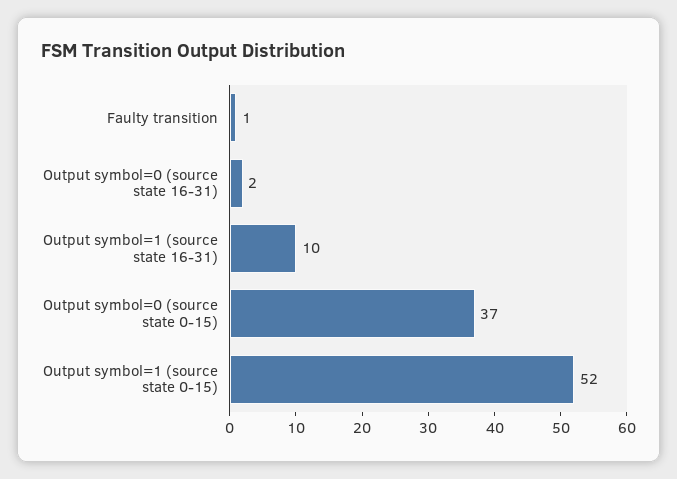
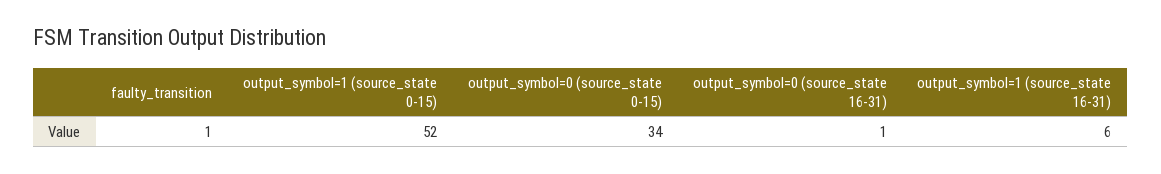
Output symbol=0 (source state 16-31): 2 -> 1
Output symbol=1 (source state 16-31): 10 -> 6
Output symbol=0 (source state 0-15): 37 -> 34

